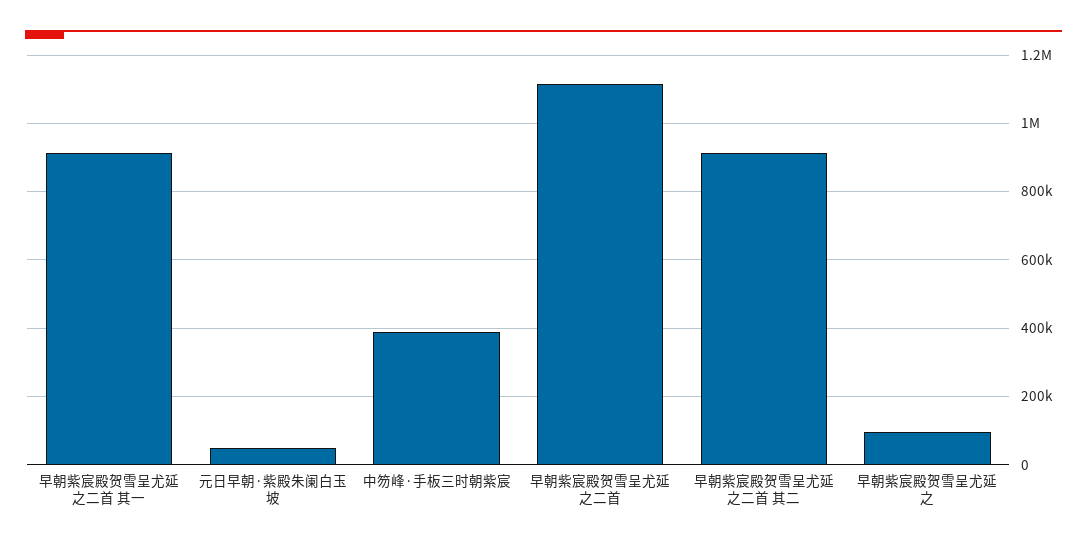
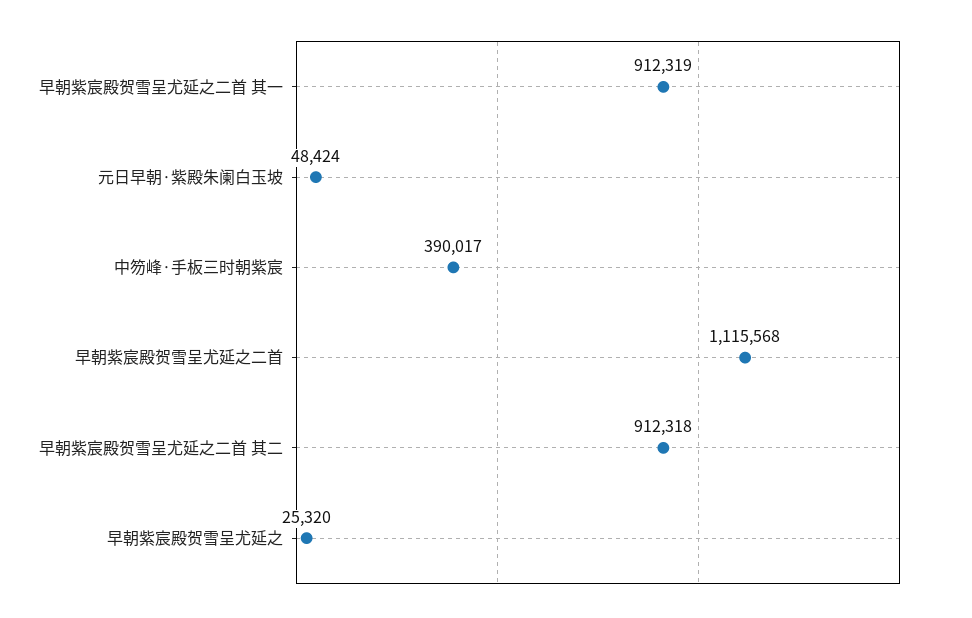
早朝紫宸殿贺雪呈尤延之: 100000 -> 25320

